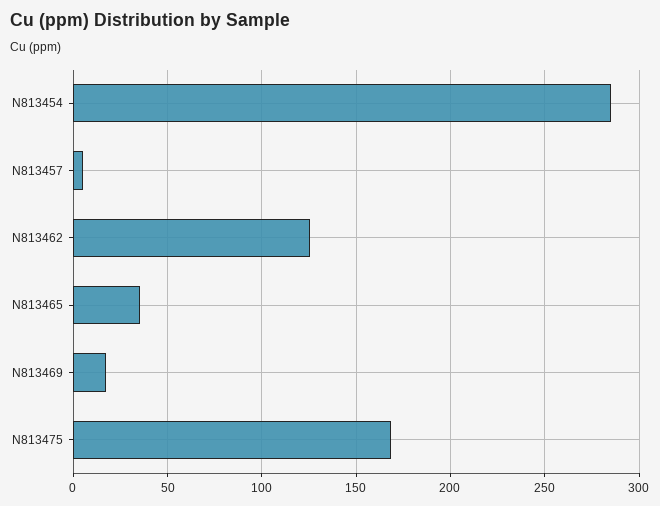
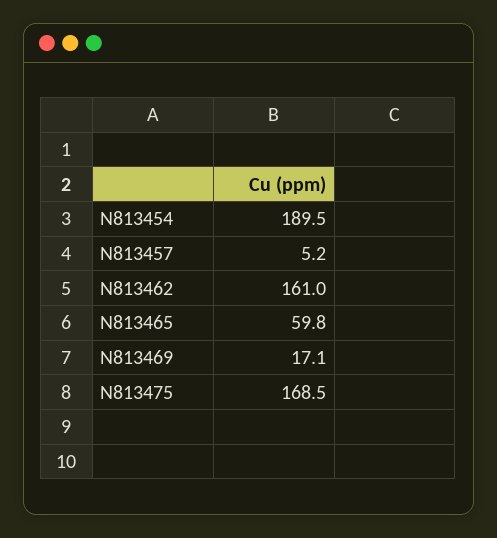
N813454: 285 -> 189.5
N813462: 125 -> 161
N813465: 35 -> 59.8

